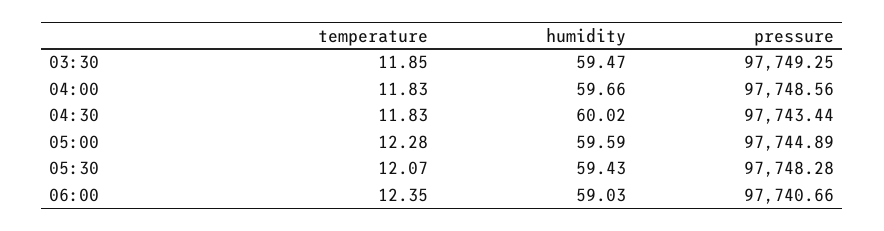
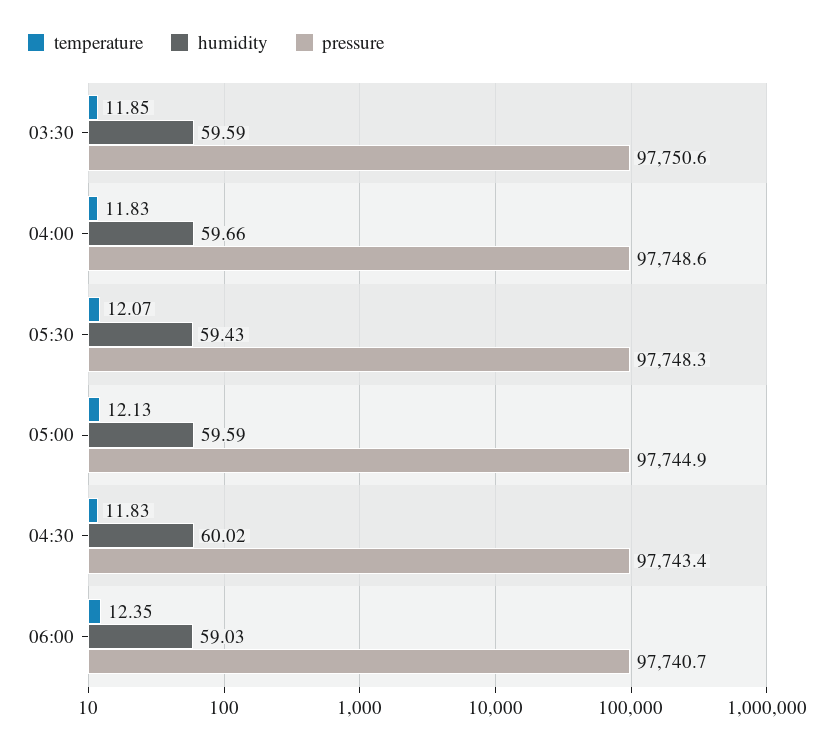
humidity, 03:30: 59.47 -> 59.59
pressure, 03:30: 97749.25 -> 97750.6
temperature, 05:00: 12.28 -> 12.13

